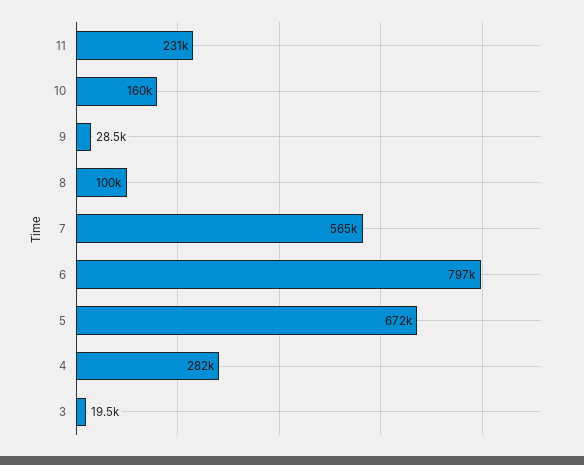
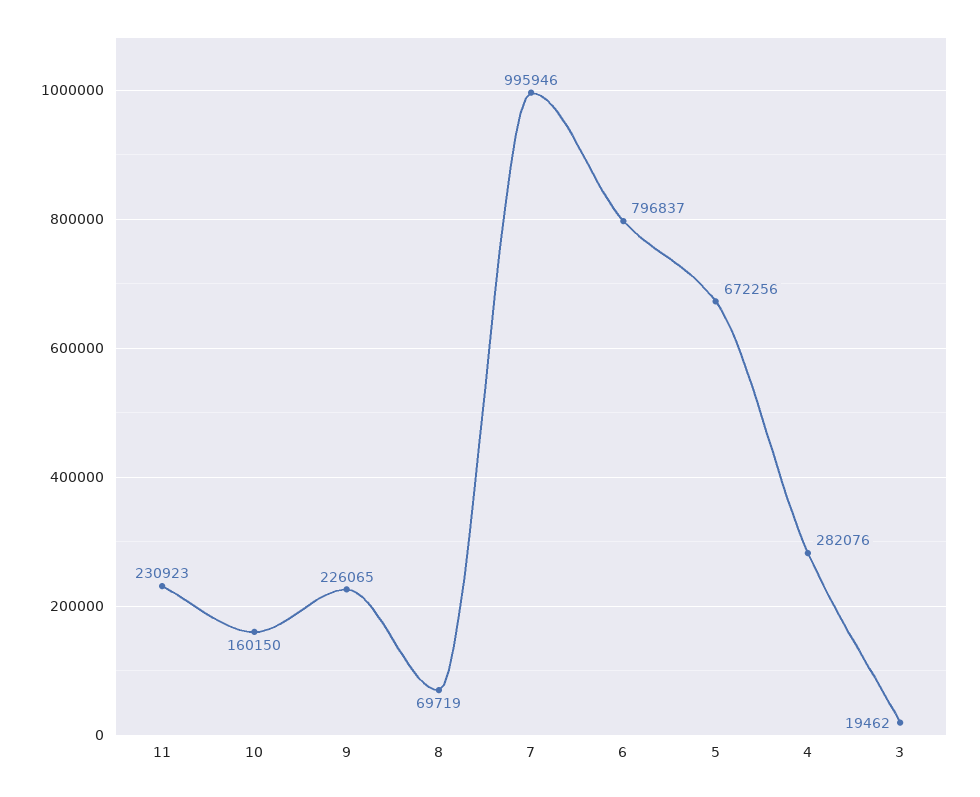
9: 28500 -> 226065
8: 100000 -> 69719
7: 565000 -> 995946

